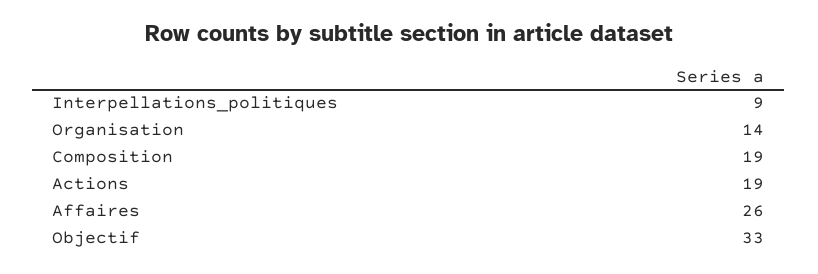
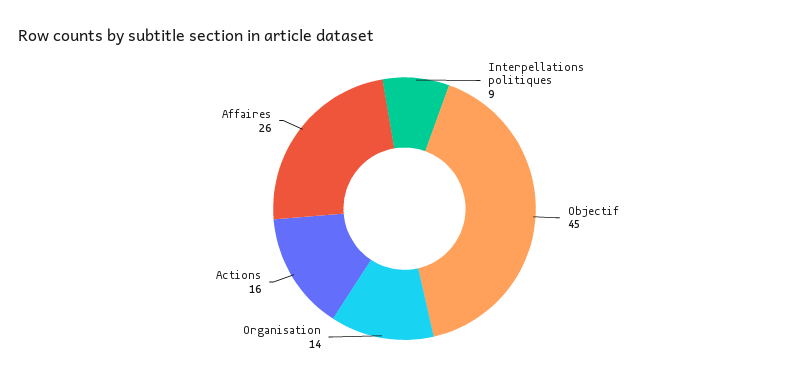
Composition: 19 -> none
Actions: 19 -> 16
Objectif: 33 -> 45

